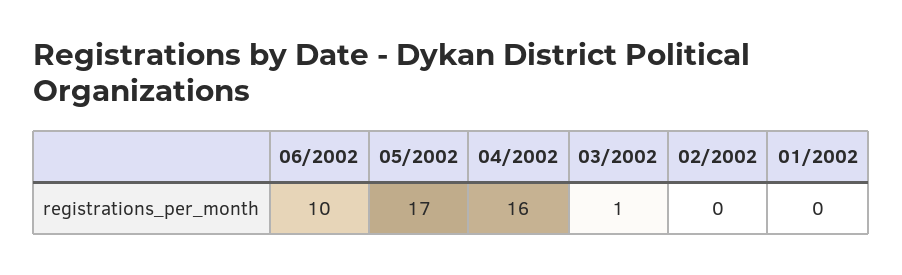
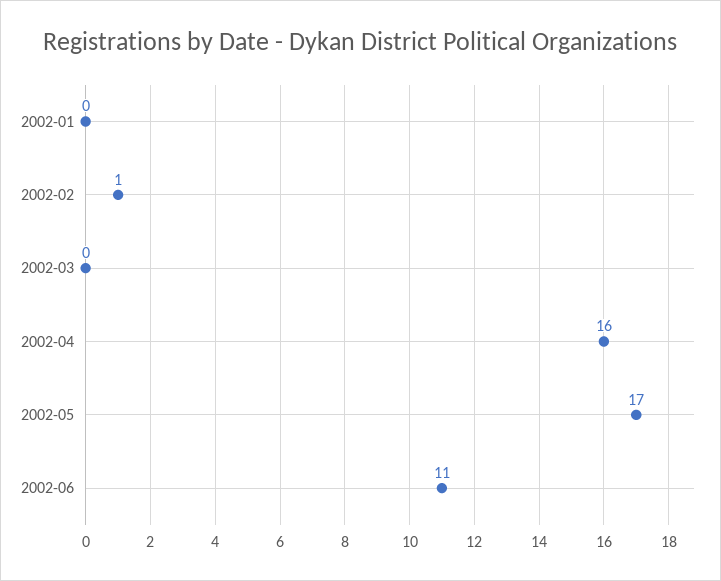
06/2002: 10 -> 11
03/2002: 1 -> 0
02/2002: 0 -> 1

